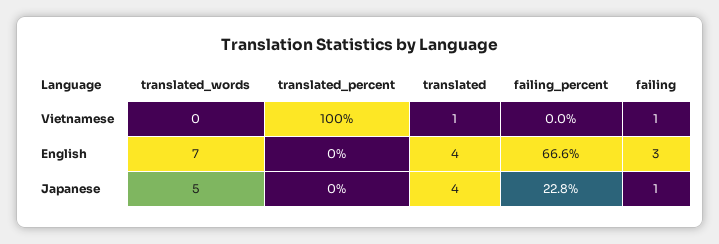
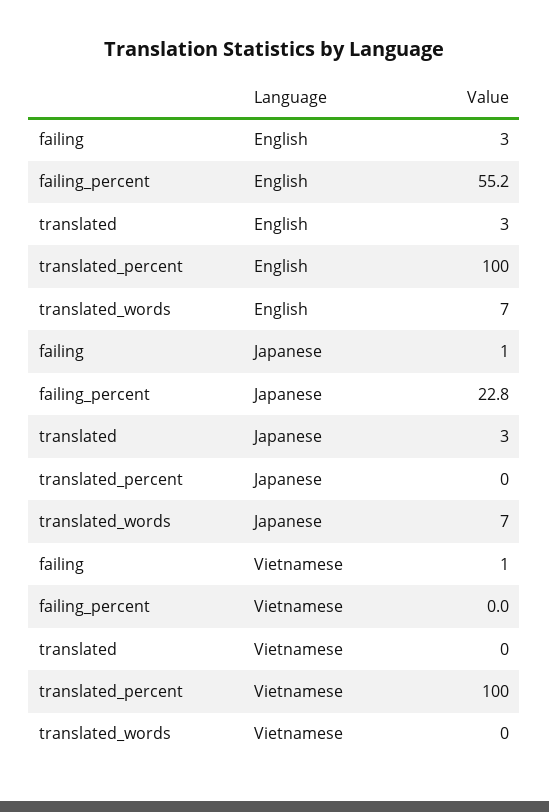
translated, Vietnamese: 1 -> 0
translated_percent, English: 0 -> 100
translated, English: 4 -> 3
failing_percent, English: 66.6 -> 55.2
translated_words, Japanese: 5 -> 7
translated, Japanese: 4 -> 3

